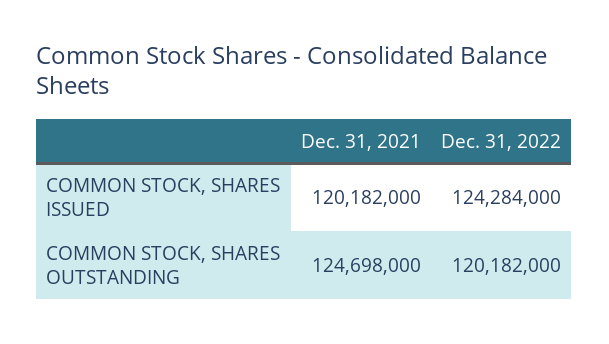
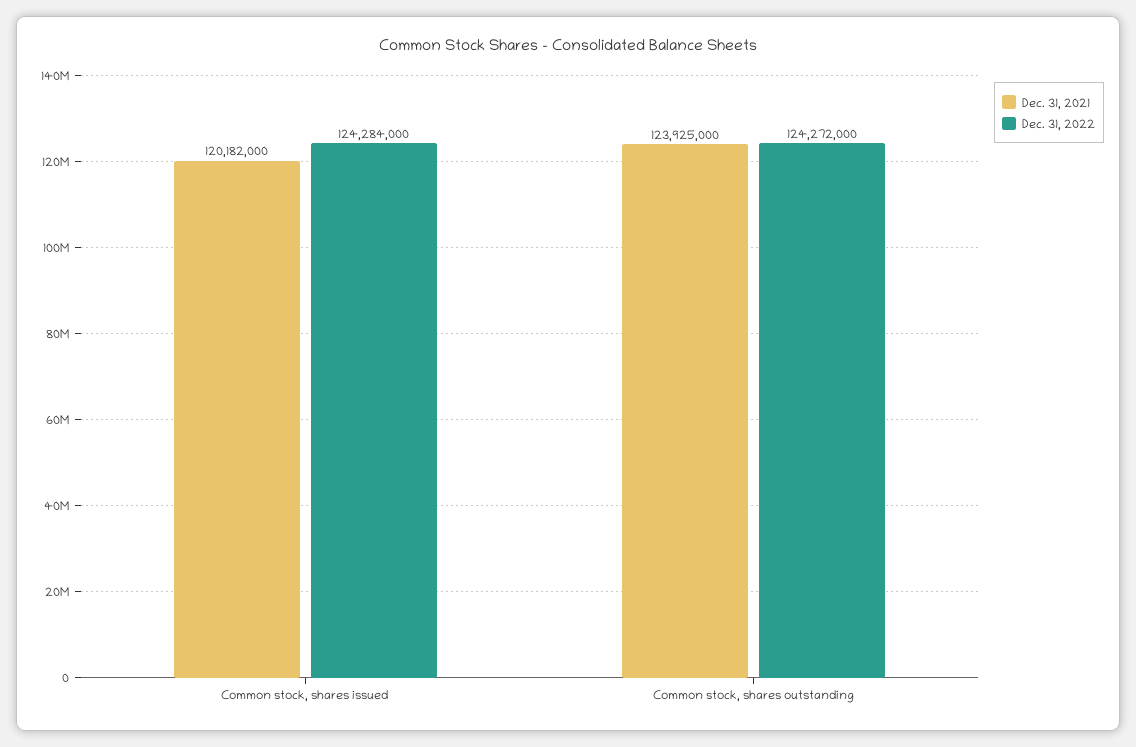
Dec. 31, 2021, COMMON STOCK, SHARES OUTSTANDING: 124698000 -> 123925000
Dec. 31, 2022, COMMON STOCK, SHARES OUTSTANDING: 120182000 -> 124272000

